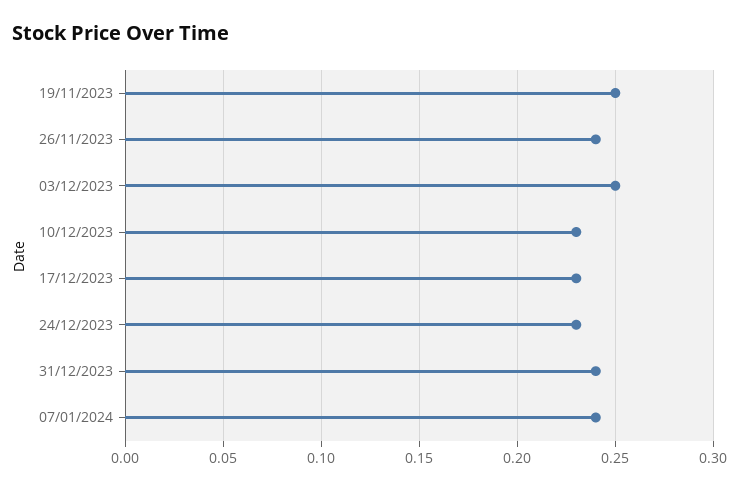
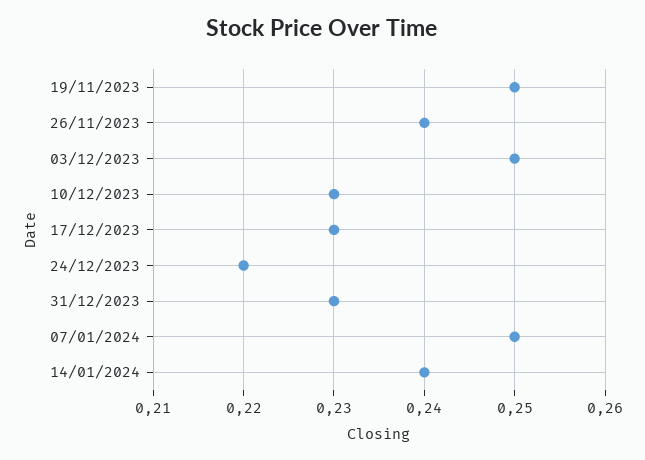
24/12/2023: 0.23 -> 0.22
31/12/2023: 0.24 -> 0.23
07/01/2024: 0.24 -> 0.25
14/01/2024: none -> 0.24

